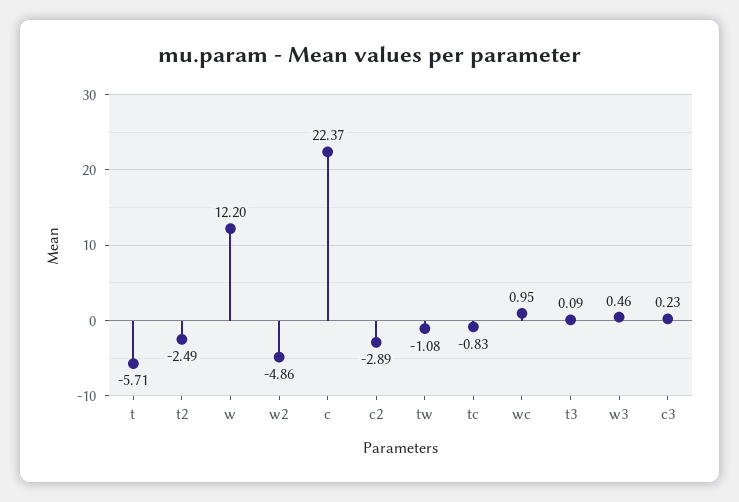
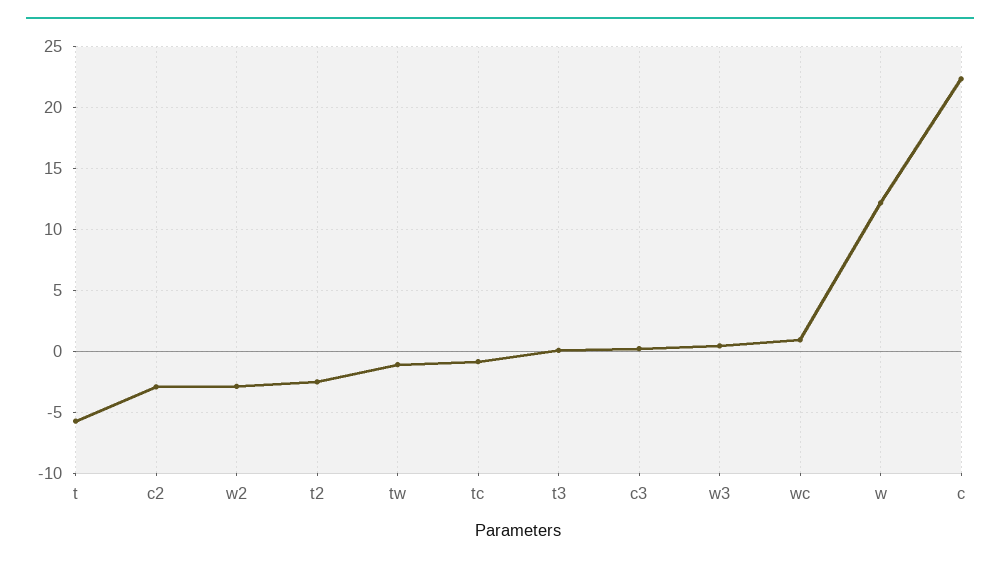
w2: -4.86 -> -3

